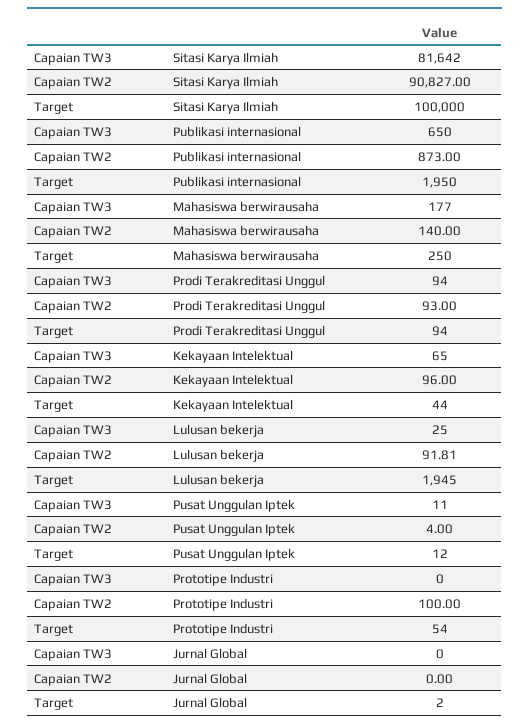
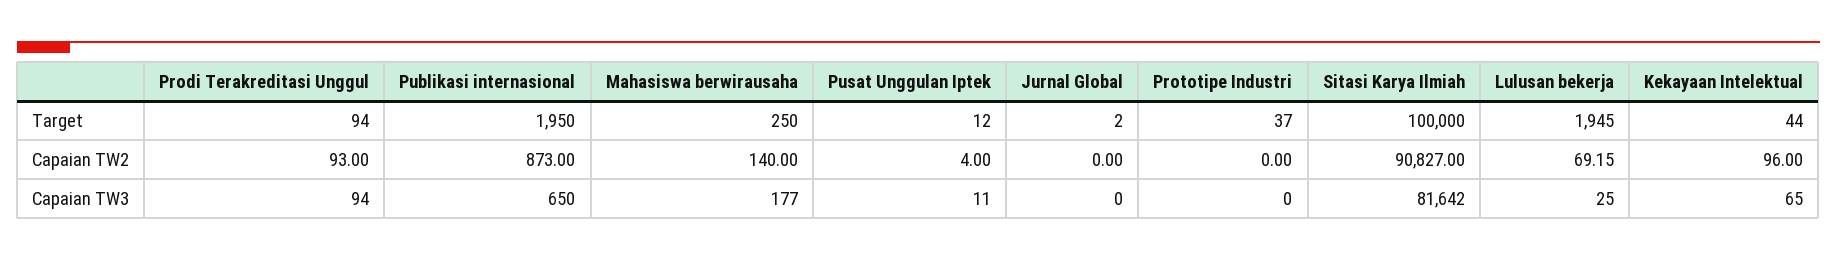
Capaian TW2, Lulusan bekerja: 91.81 -> 69.15
Capaian TW2, Prototipe Industri: 100 -> 0
Target, Prototipe Industri: 54 -> 37

